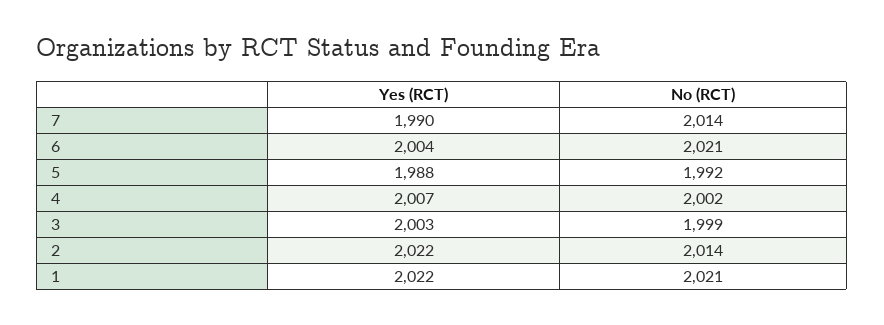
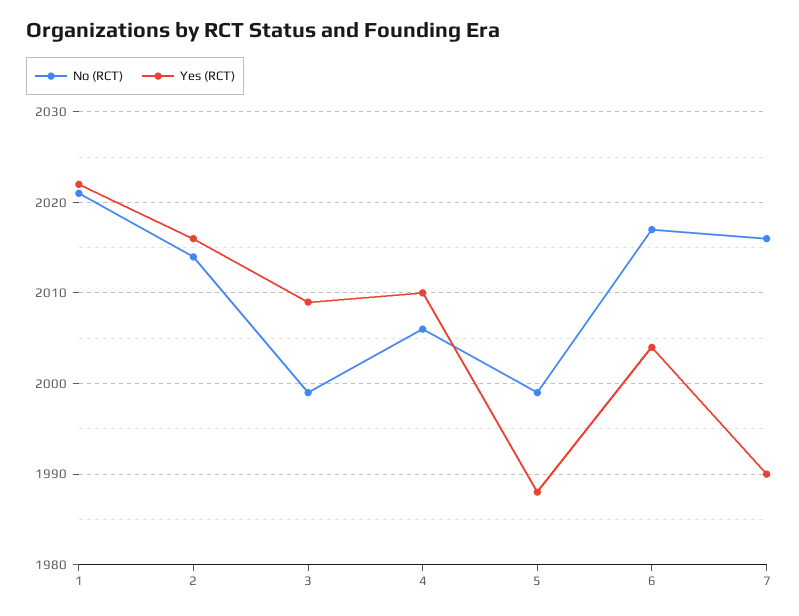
No (RCT), 7: 2014 -> 2016
No (RCT), 6: 2021 -> 2017
No (RCT), 5: 1992 -> 1999
Yes (RCT), 4: 2007 -> 2010
No (RCT), 4: 2002 -> 2006
Yes (RCT), 3: 2003 -> 2009
Yes (RCT), 2: 2022 -> 2016

